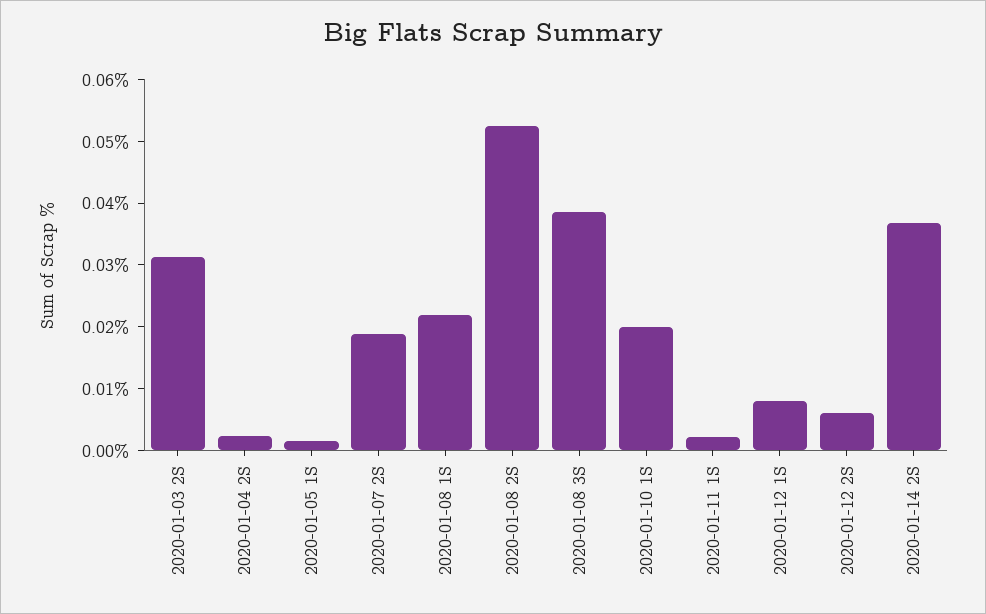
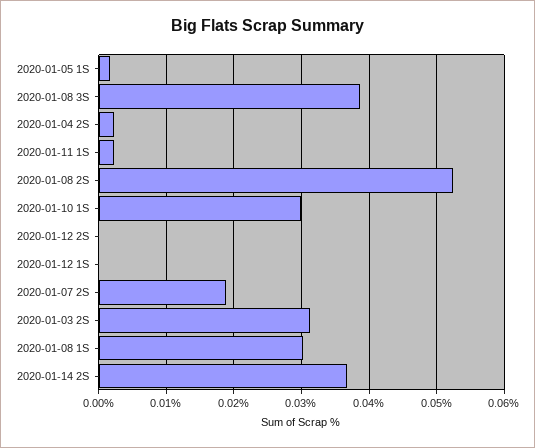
2020-01-08 1S: 0.022 -> 0.03
2020-01-10 1S: 0.02 -> 0.03
2020-01-12 1S: 0.008 -> 0
2020-01-12 2S: 0.006 -> 0

